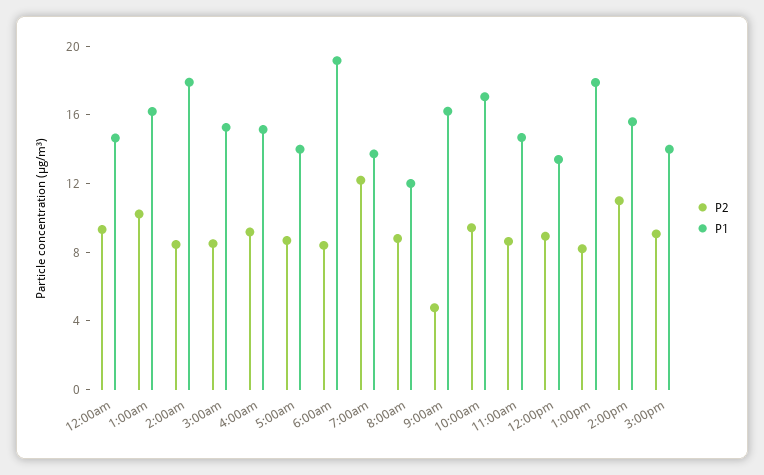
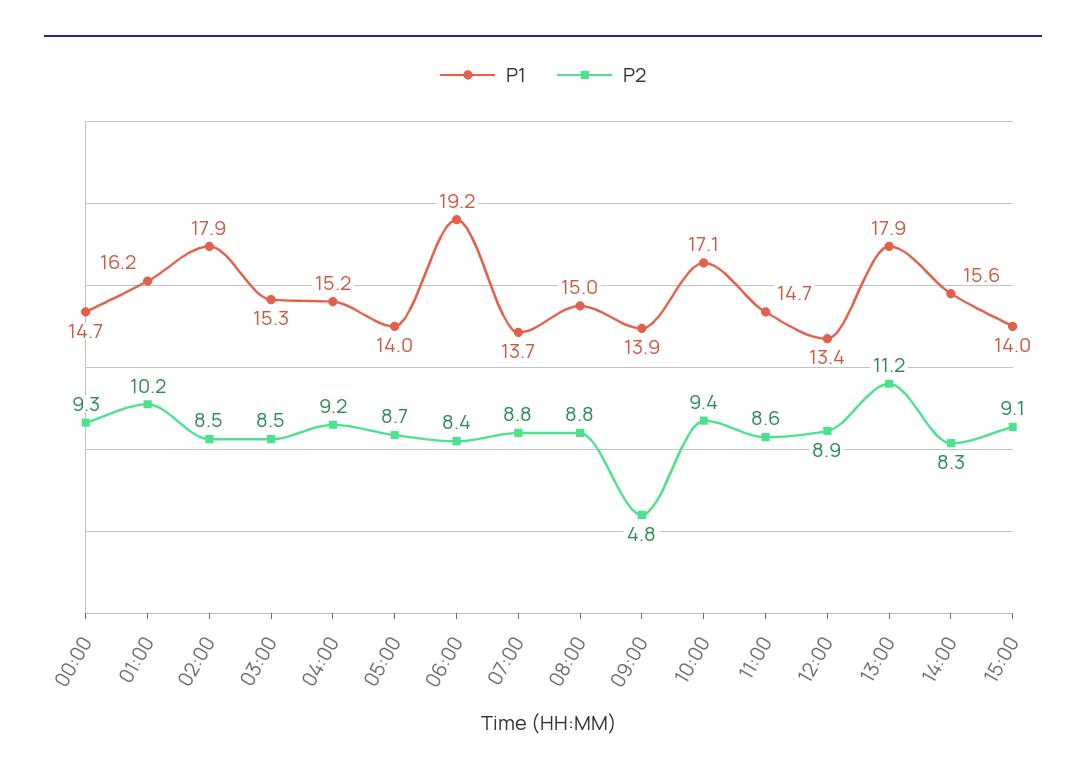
P2, 7:00am: 12 -> 8.8
P1, 8:00am: 12 -> 15
P1, 9:00am: 16 -> 13.9
P2, 1:00pm: 8 -> 11.2
P2, 2:00pm: 11 -> 8.3

